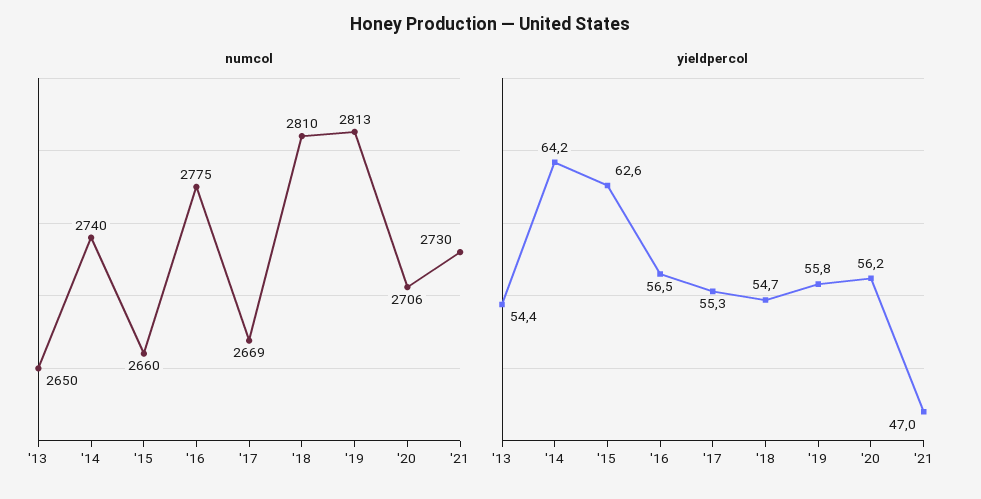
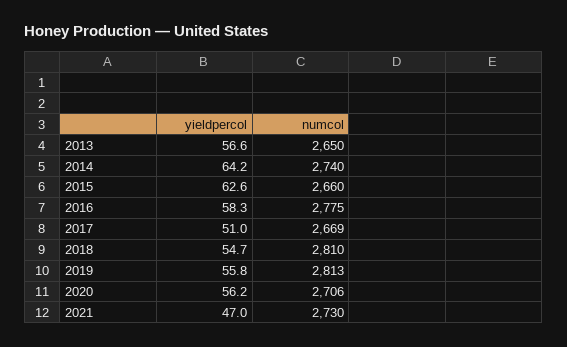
yieldpercol, '13: 54.4 -> 56.6
yieldpercol, '16: 56.5 -> 58.3
yieldpercol, '17: 55.3 -> 51

